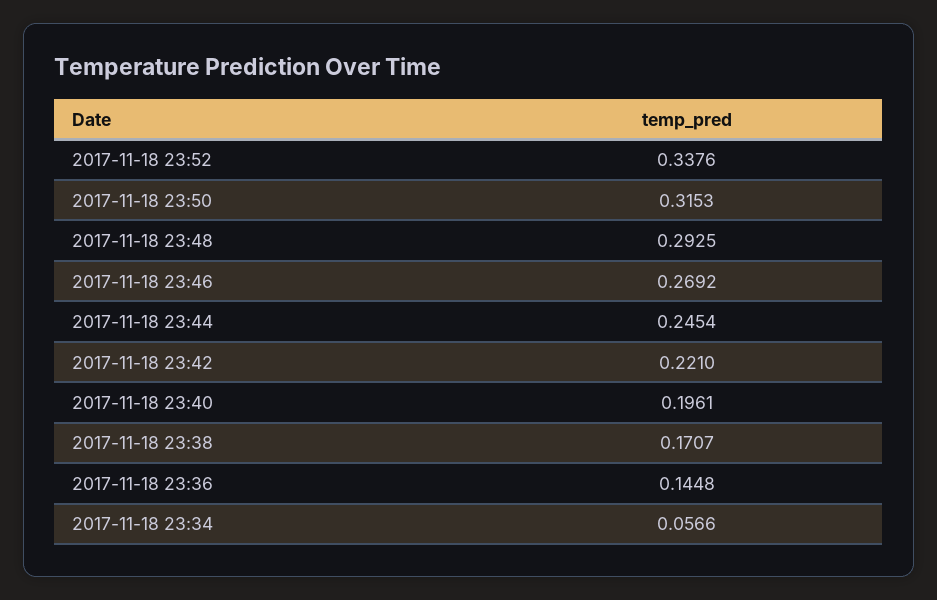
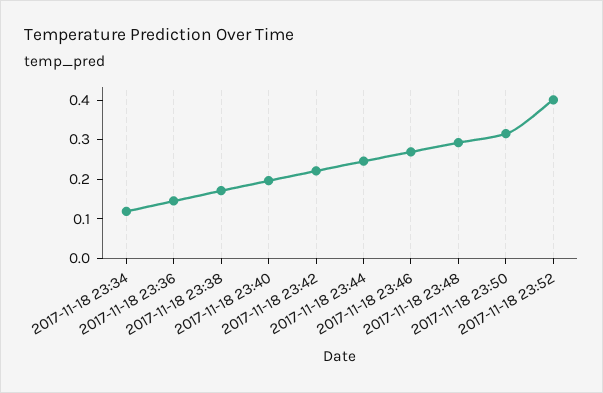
2017-11-18 23:52: 0.3376 -> 0.4
2017-11-18 23:34: 0.0566 -> 0.125

